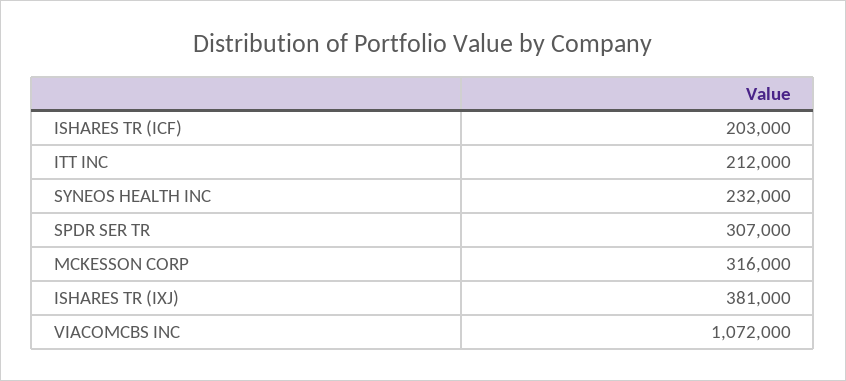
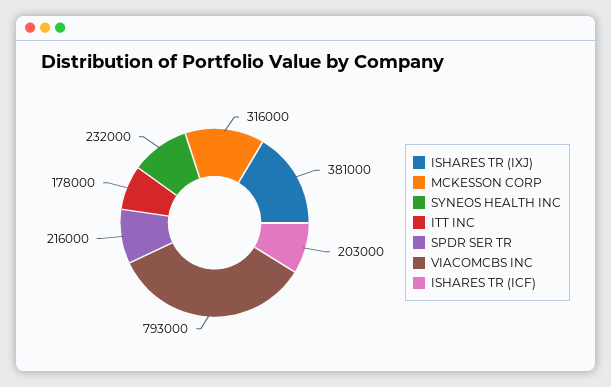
ITT INC: 212000 -> 178000
SPDR SER TR: 307000 -> 216000
VIACOMCBS INC: 1072000 -> 793000

